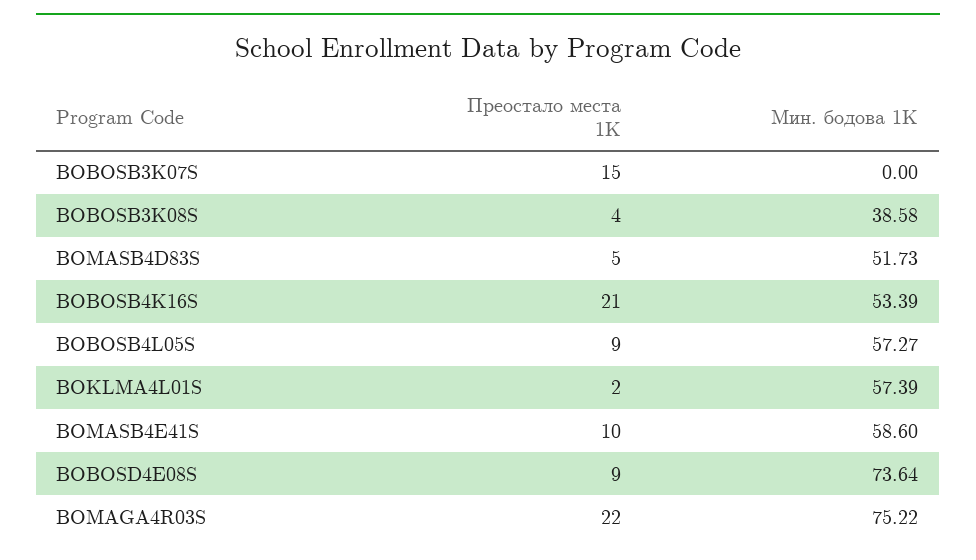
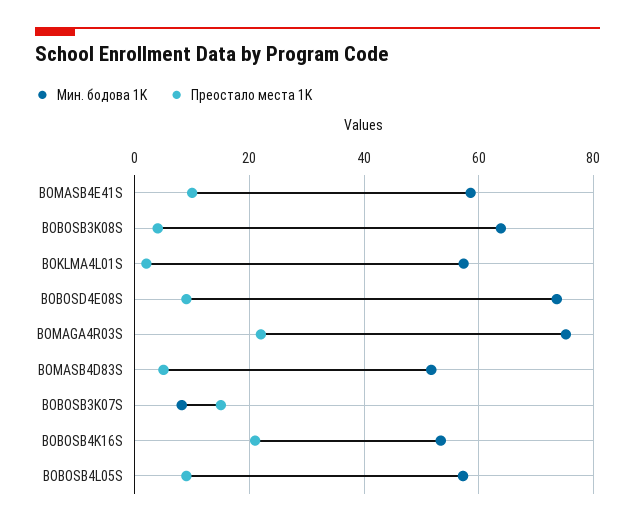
Мин. бодова 1K, BOBOSB3K07S: 0 -> 8
Мин. бодова 1K, BOBOSB3K08S: 38.58 -> 64

